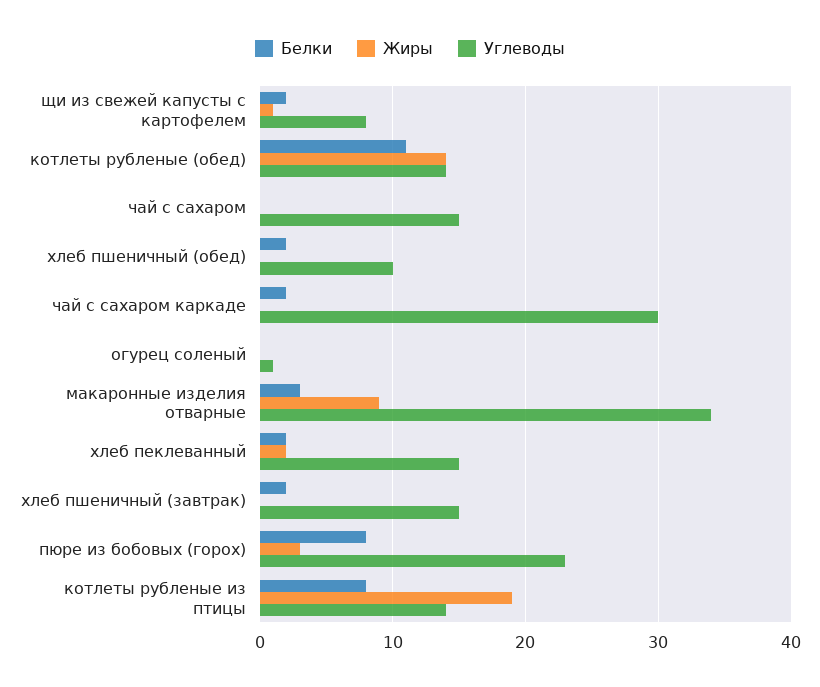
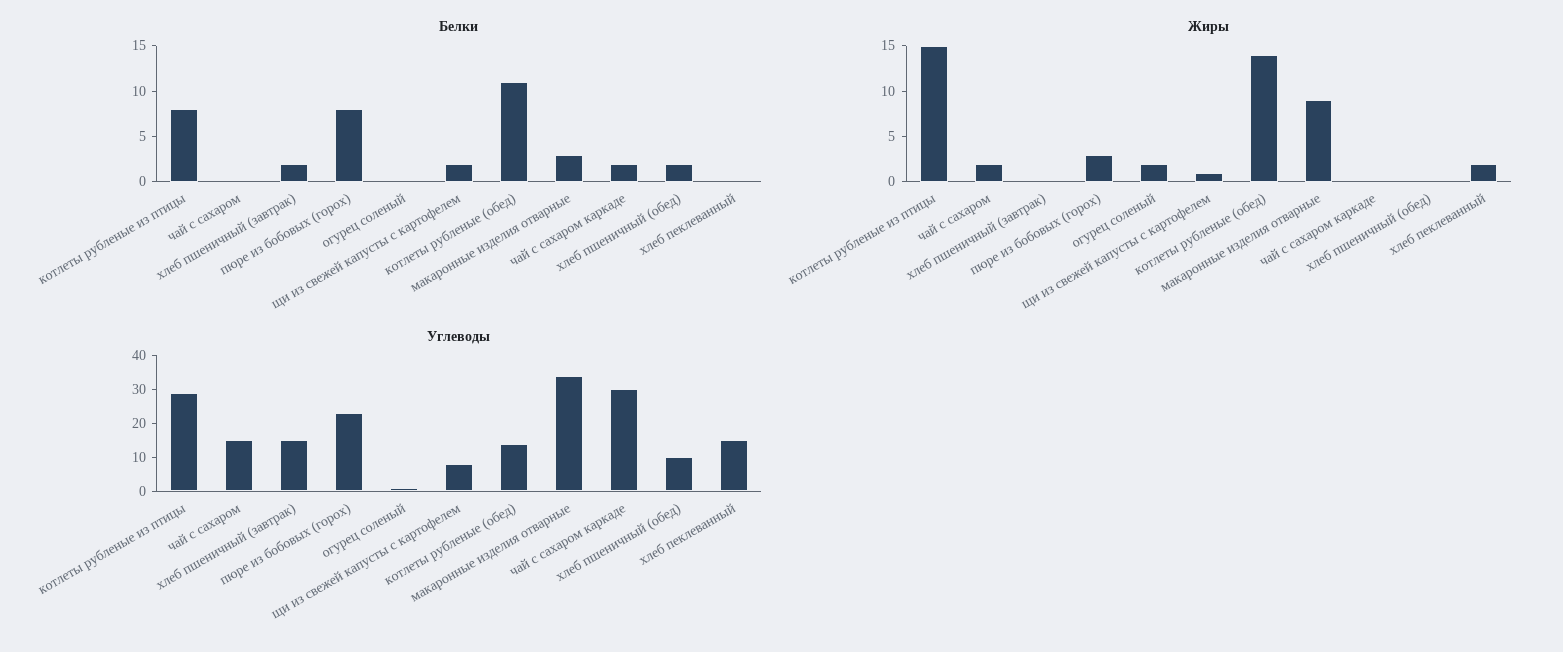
Жиры, чай с сахаром: 0 -> 2
Жиры, огурец соленый: 0 -> 2
Белки, хлеб пеклеванный: 2 -> 0
Жиры, котлеты рубленые из птицы: 19 -> 15
Углеводы, котлеты рубленые из птицы: 14 -> 30

